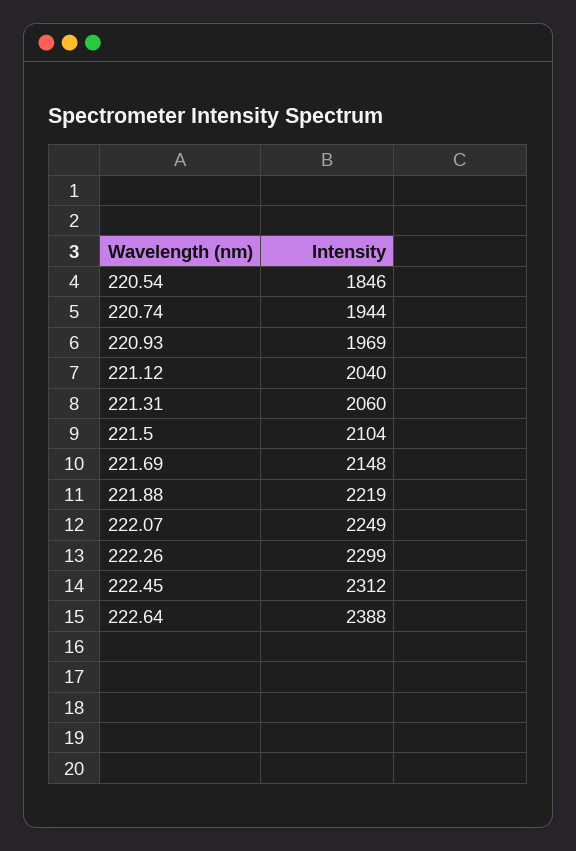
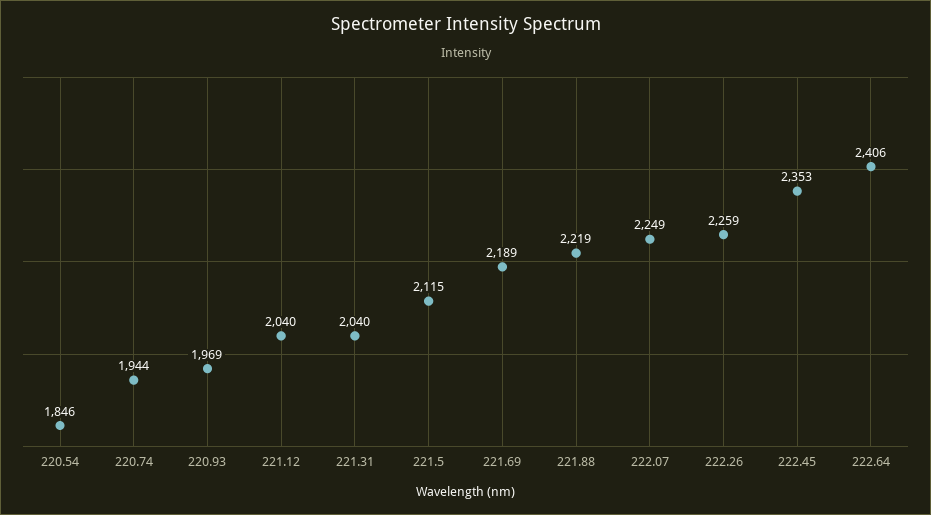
221.31: 2060 -> 2040
221.5: 2104 -> 2115
221.69: 2148 -> 2189
222.26: 2299 -> 2259
222.45: 2312 -> 2353
222.64: 2388 -> 2406

